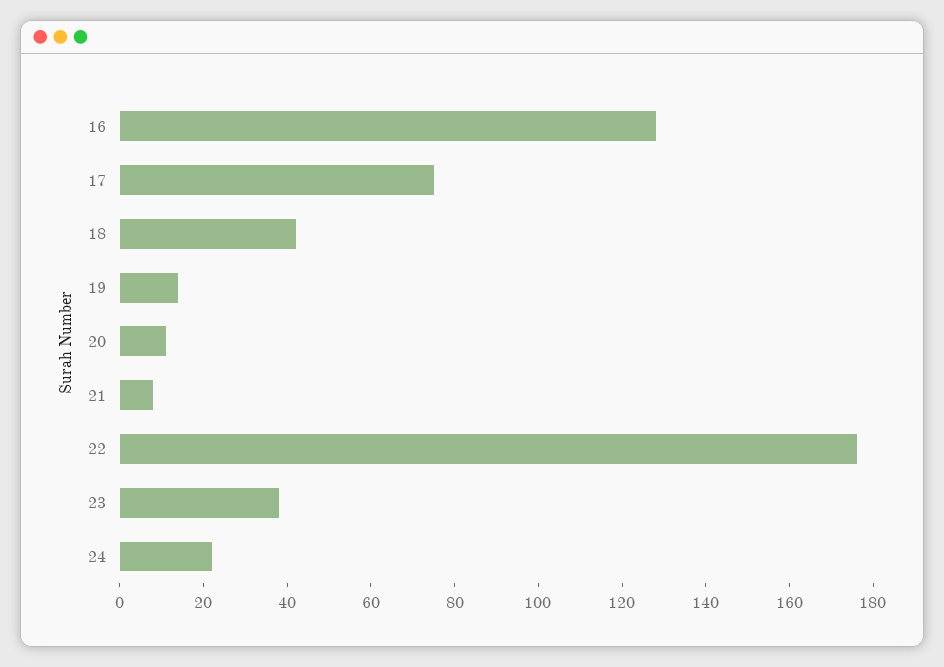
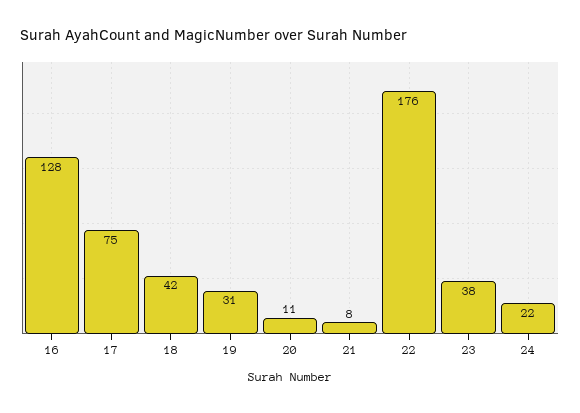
19: 15 -> 31

